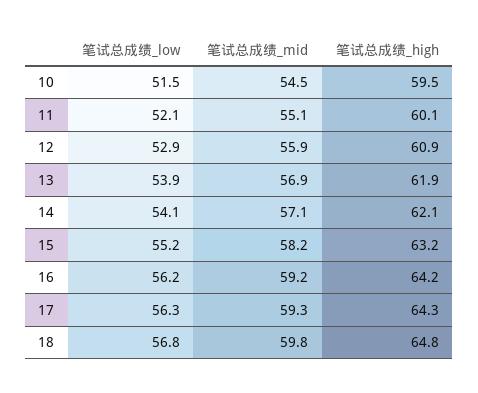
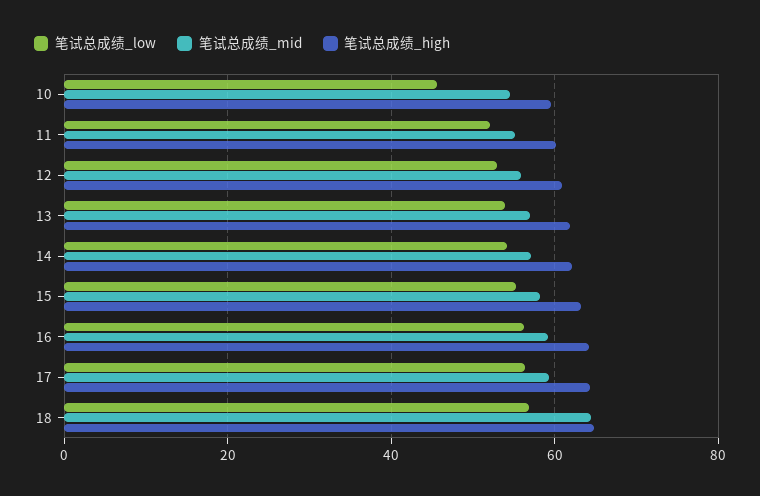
笔试总成绩_low, 10: 51.5 -> 46
笔试总成绩_mid, 18: 59.8 -> 64

